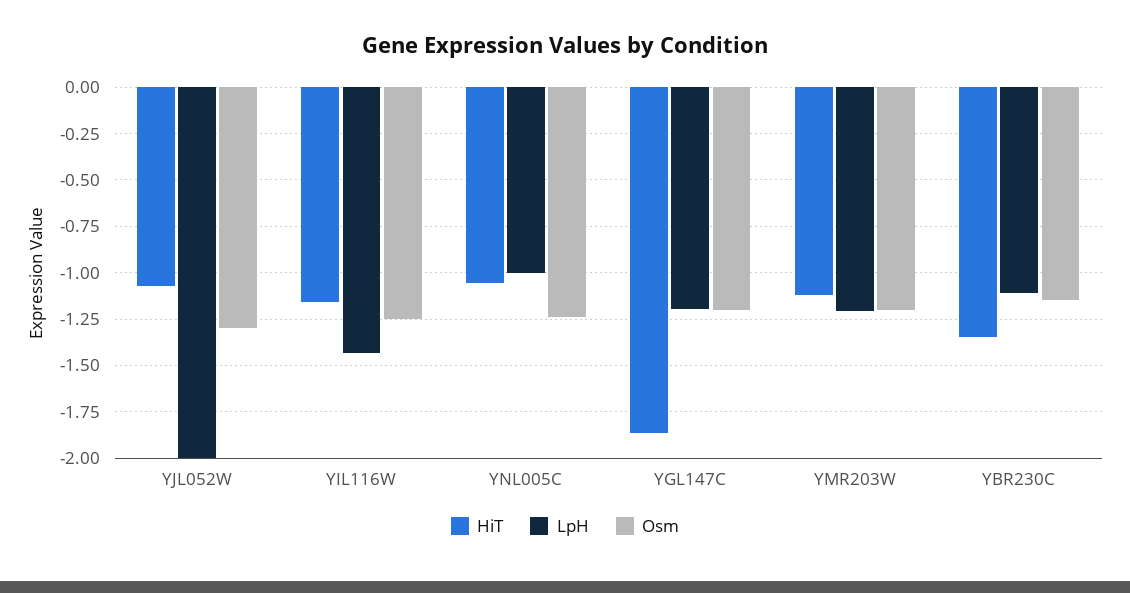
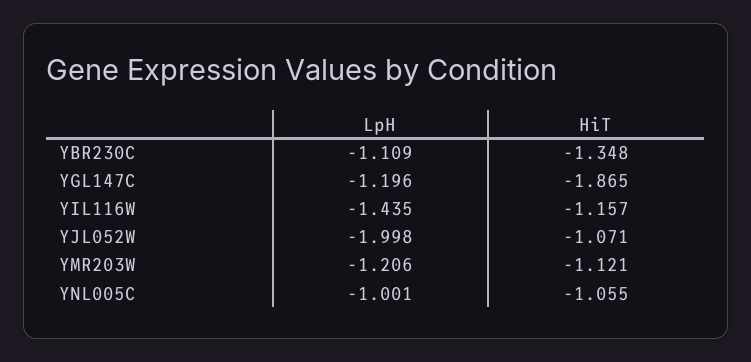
Osm, YJL052W: -1.3 -> none
Osm, YIL116W: -1.25 -> none
Osm, YNL005C: -1.25 -> none
Osm, YGL147C: -1.2 -> none
Osm, YMR203W: -1.2 -> none
Osm, YBR230C: -1.15 -> none

